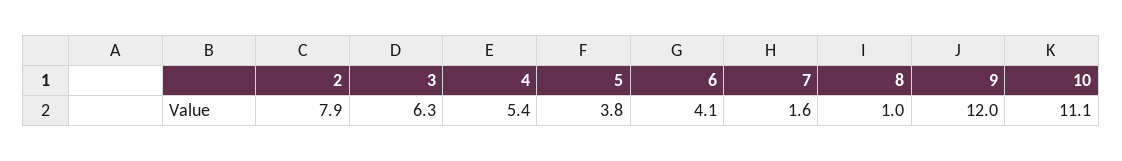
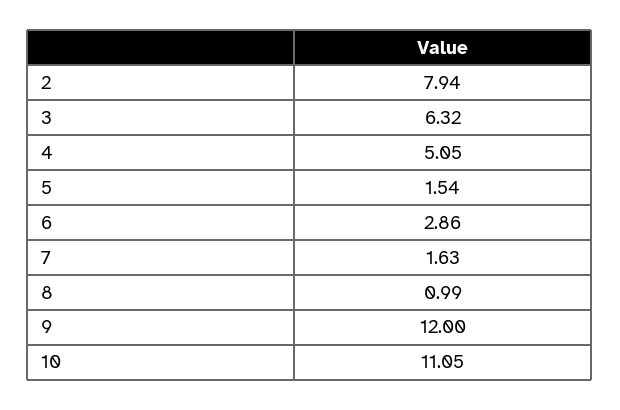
4: 5.4 -> 5.05
5: 3.8 -> 1.54
6: 4.1 -> 2.86

